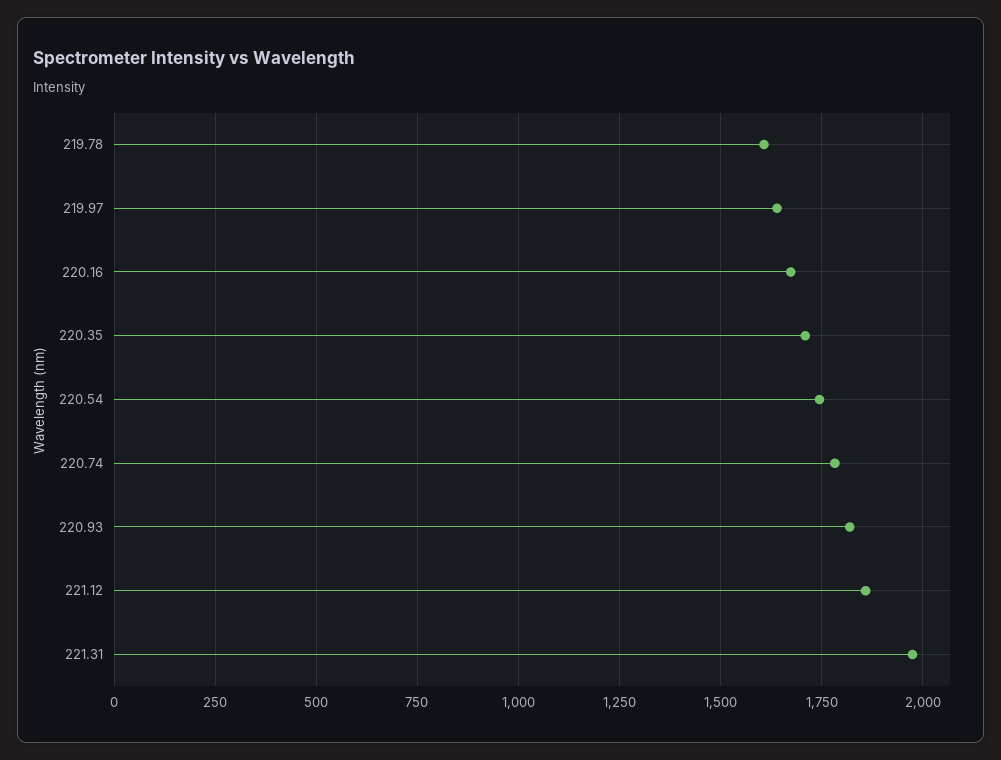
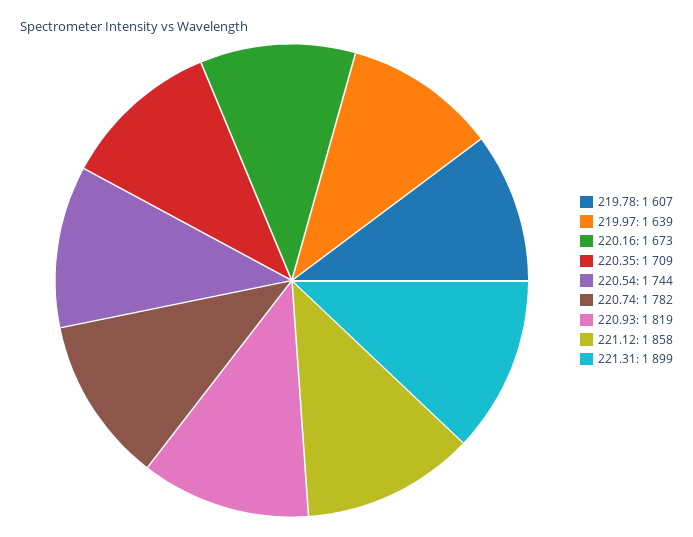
221.31: 1975 -> 1899

